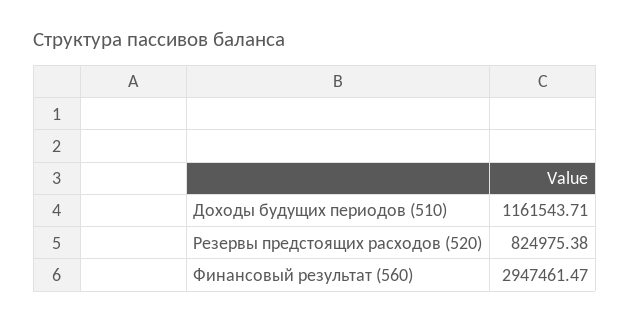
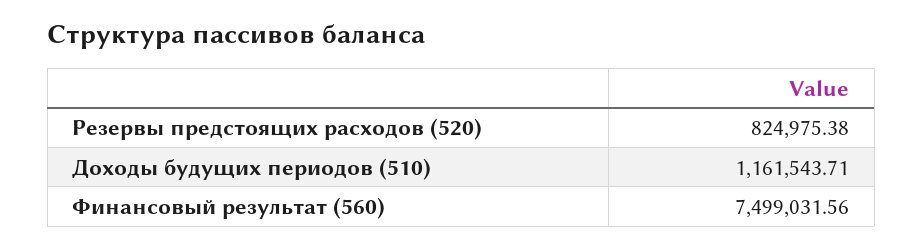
Финансовый результат (560): 2947461.47 -> 7499031.56

